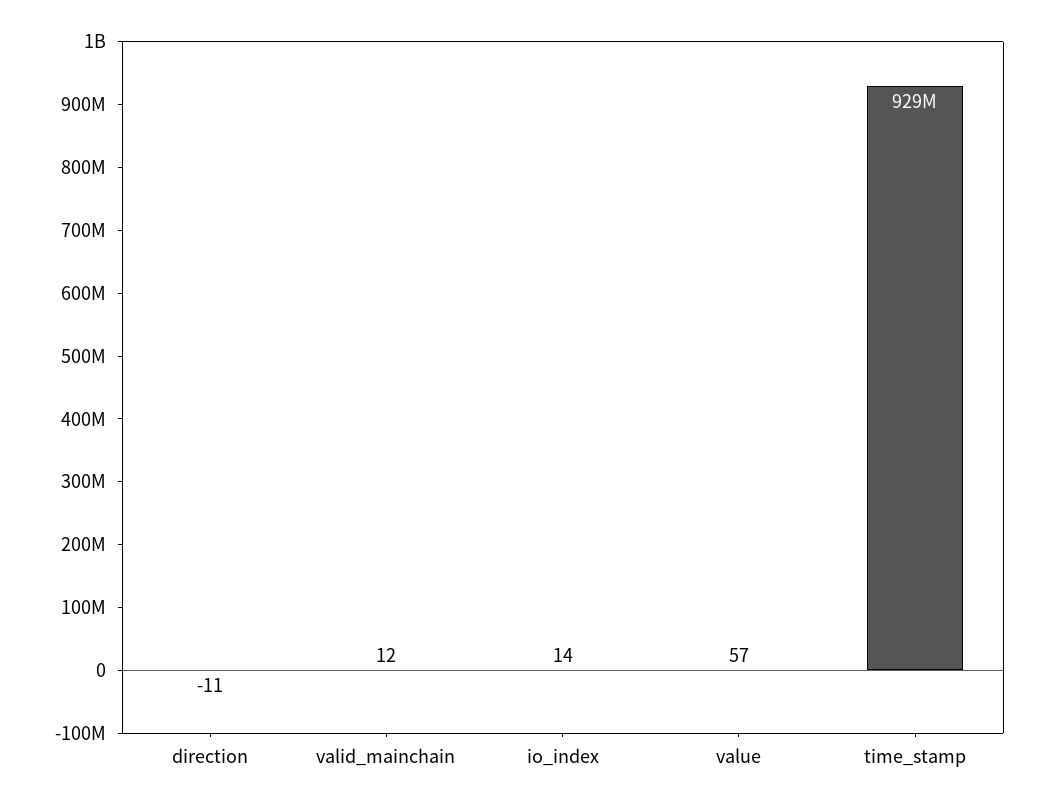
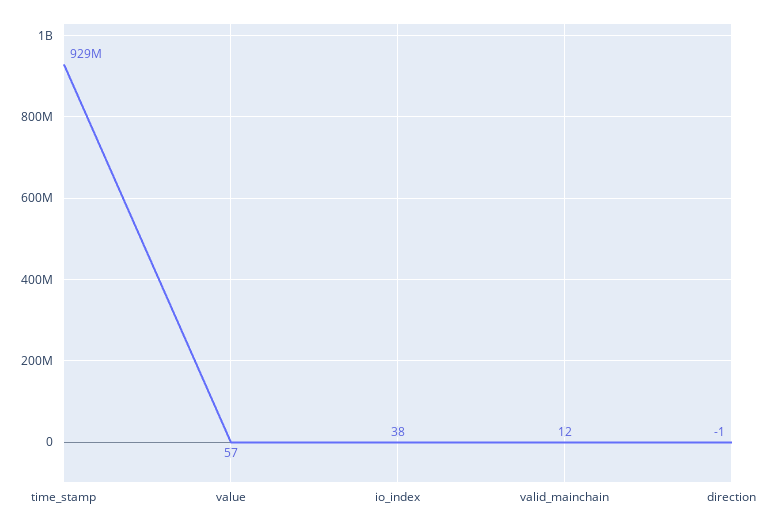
direction: -11 -> -1
io_index: 14 -> 38

